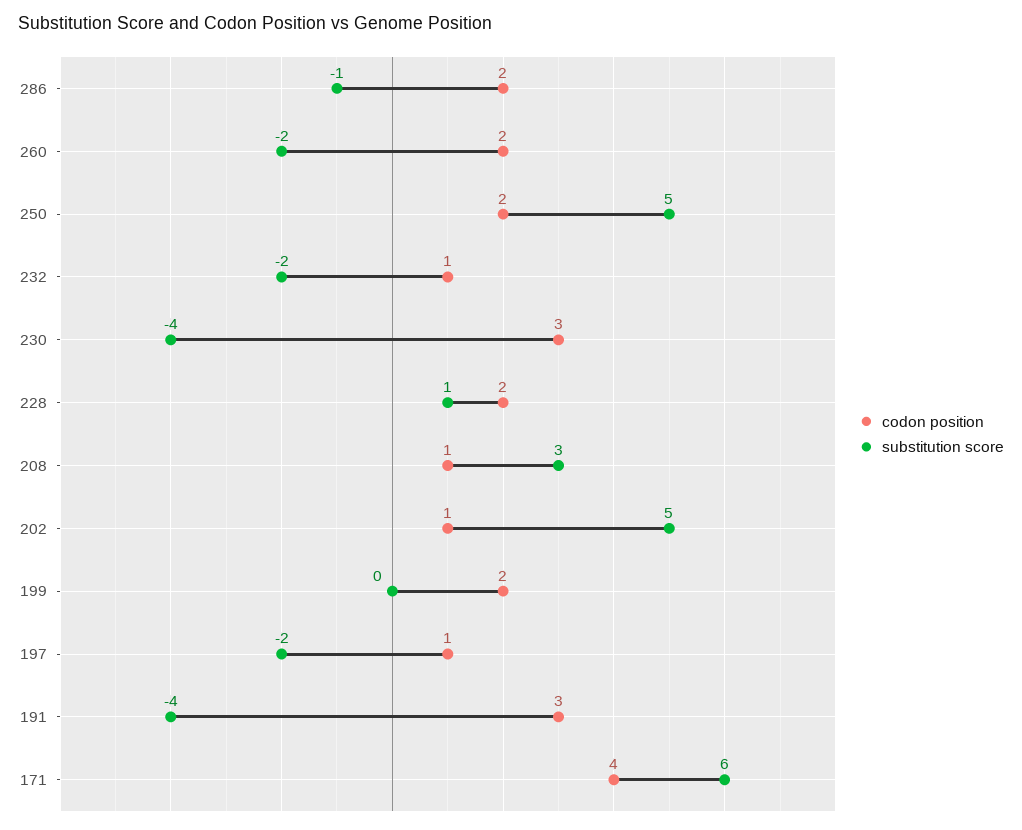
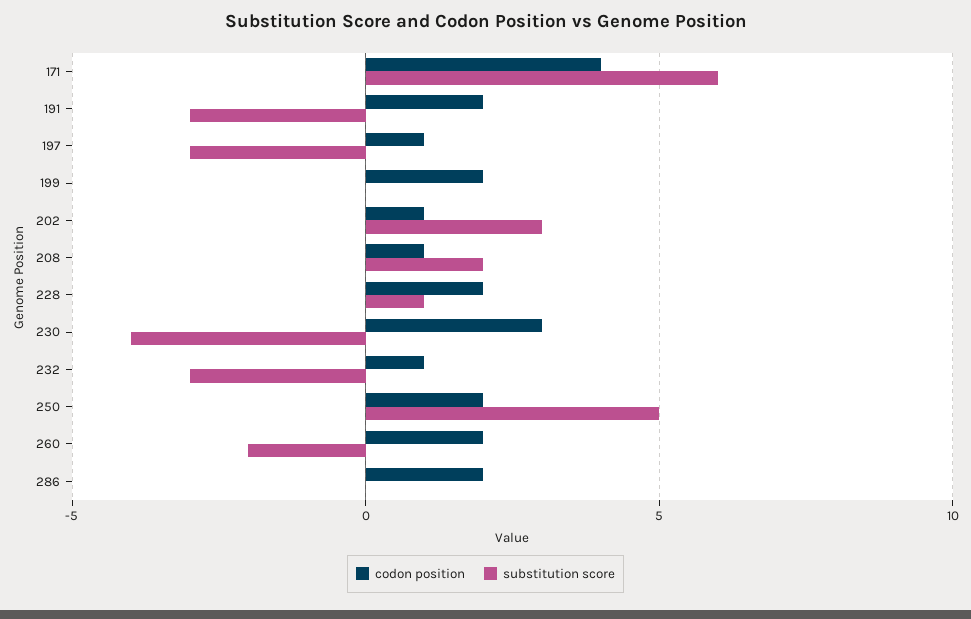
substitution score, 286: -1 -> 0
substitution score, 232: -2 -> -3
substitution score, 208: 3 -> 2
substitution score, 202: 5 -> 3
substitution score, 197: -2 -> -3
codon position, 191: 3 -> 2
substitution score, 191: -4 -> -3

